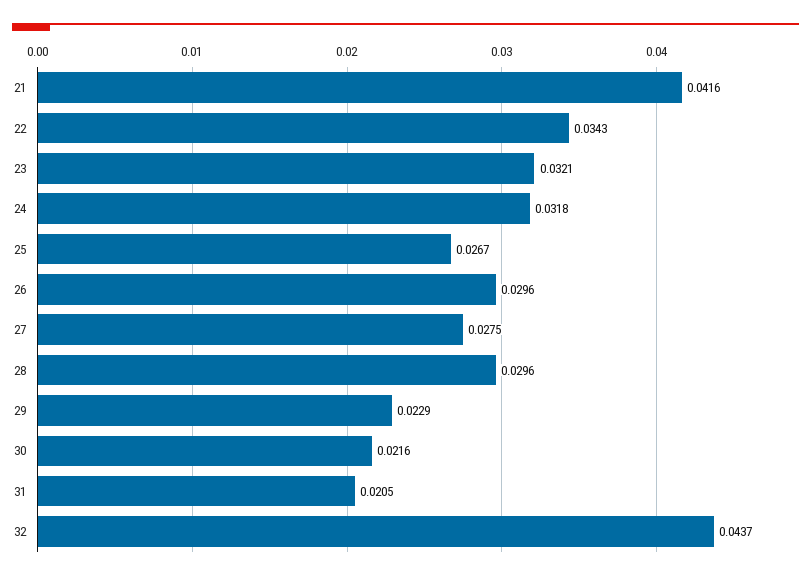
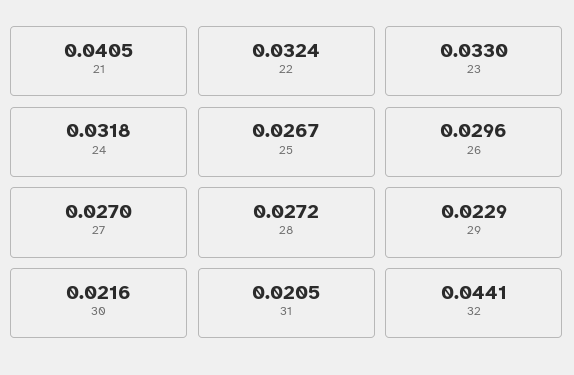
21: 0.0416 -> 0.0405
22: 0.0343 -> 0.0324
23: 0.0321 -> 0.033
27: 0.0275 -> 0.027
28: 0.0296 -> 0.0272
32: 0.0437 -> 0.0441

